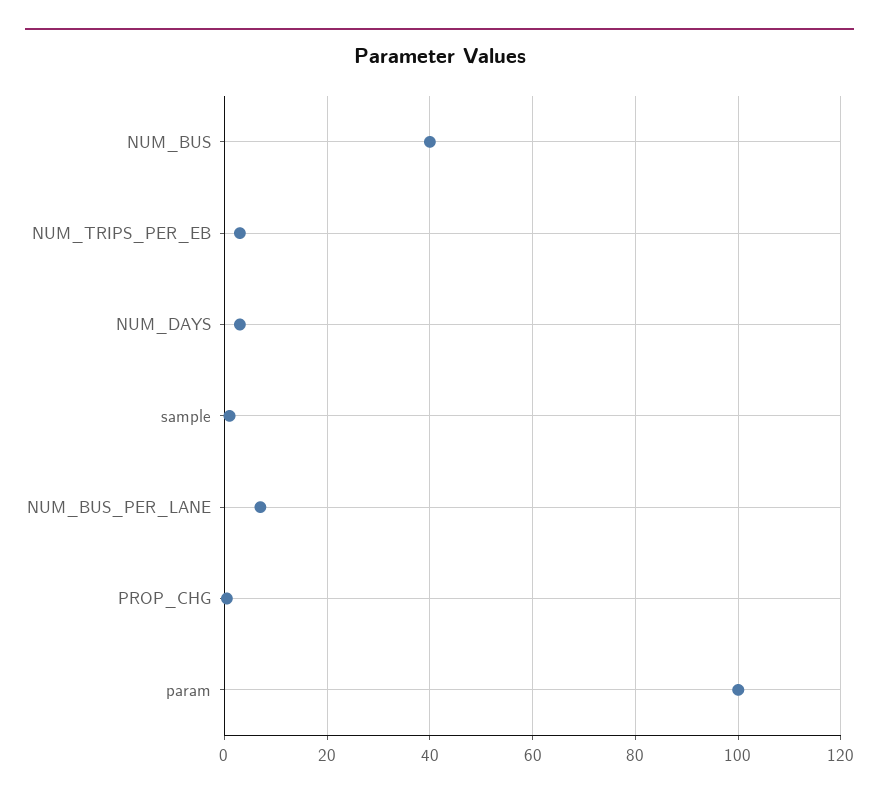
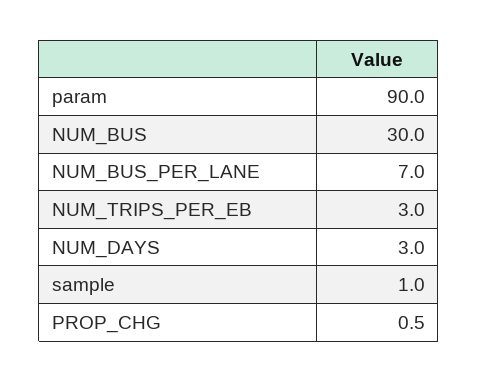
NUM_BUS: 40 -> 30
param: 100 -> 90

